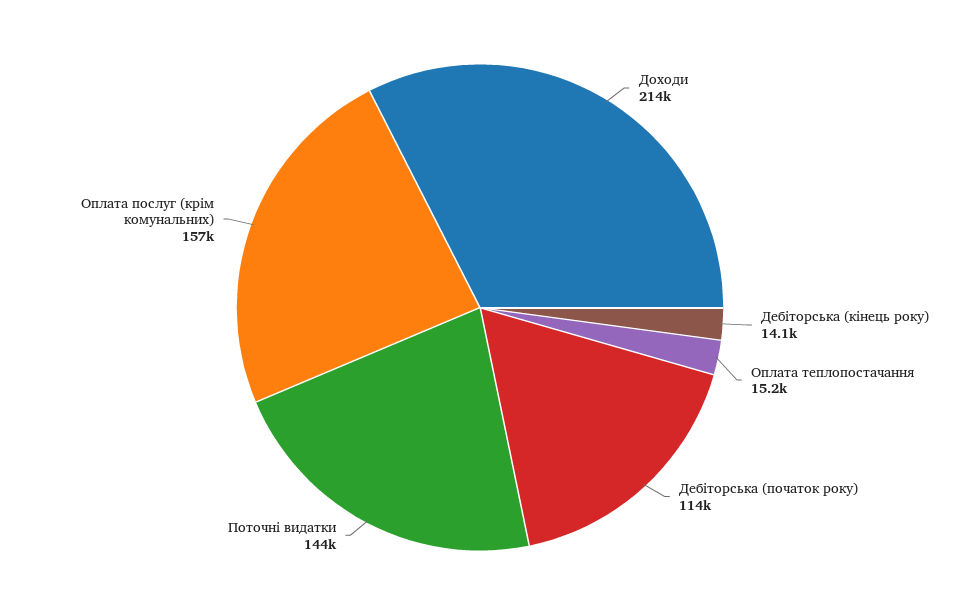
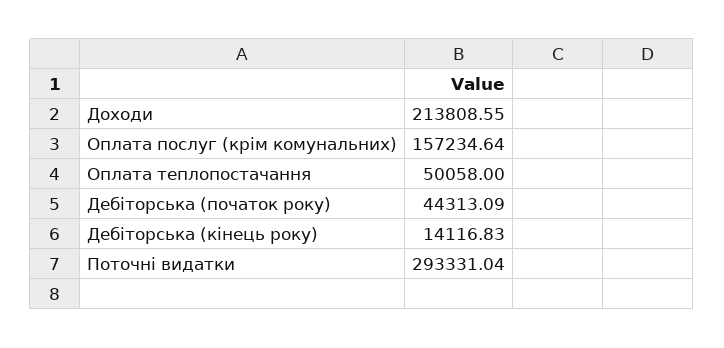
Оплата теплопостачання: 15200 -> 50058
Дебіторська (початок року): 114000 -> 44313.09
Поточні видатки: 144000 -> 293331.04

